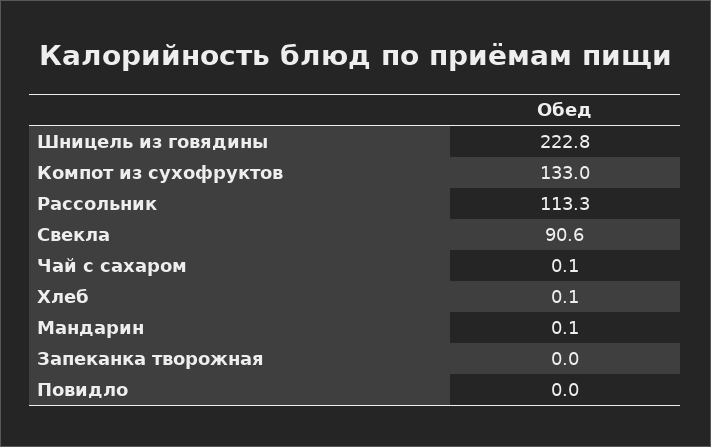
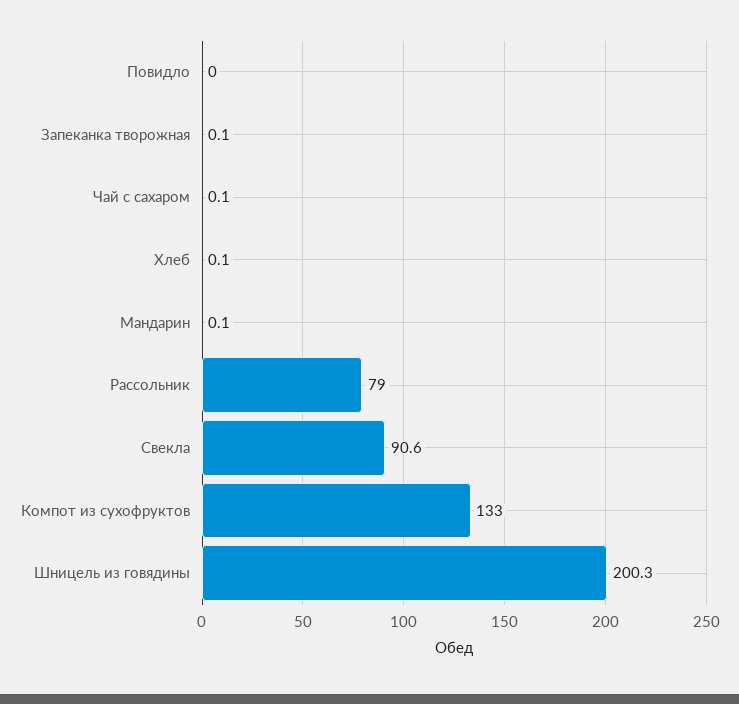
Шницель из говядины: 222.8 -> 200.3
Рассольник: 113.3 -> 79
Запеканка творожная: 0 -> 0.1

